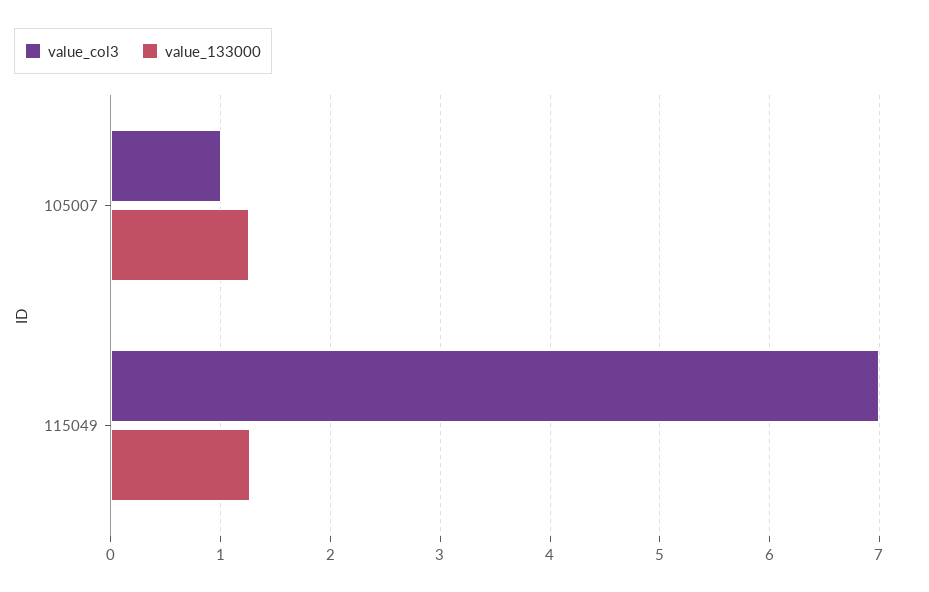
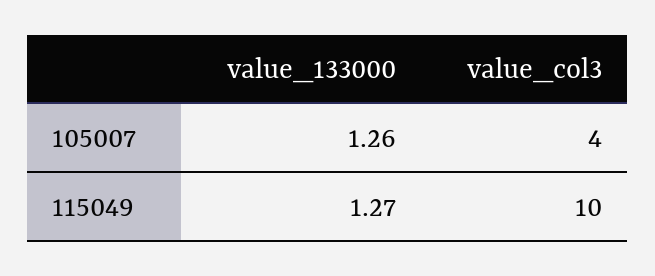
value_col3, 105007: 1 -> 4
value_col3, 115049: 7 -> 10

